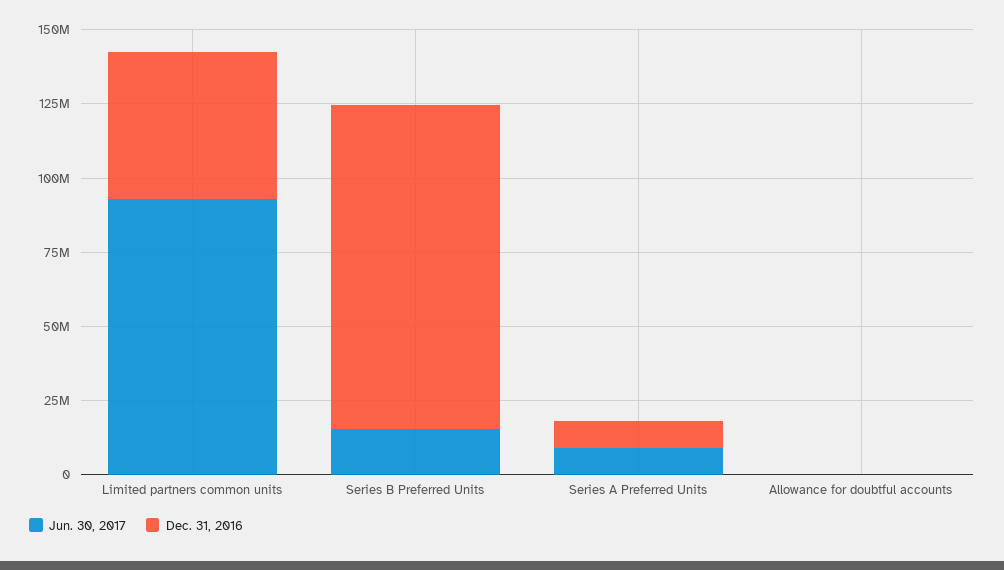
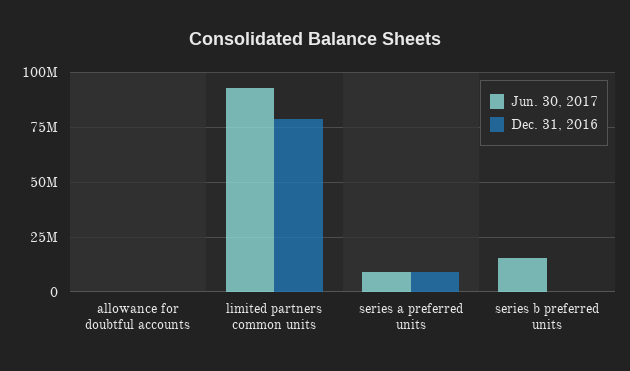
Dec. 31, 2016, Limited partners common units: 50000000 -> 80000000
Dec. 31, 2016, Series B Preferred Units: 110000000 -> 0

